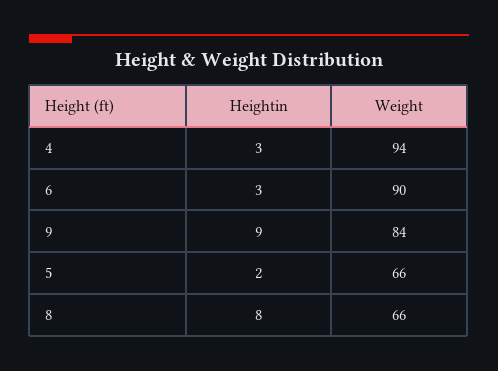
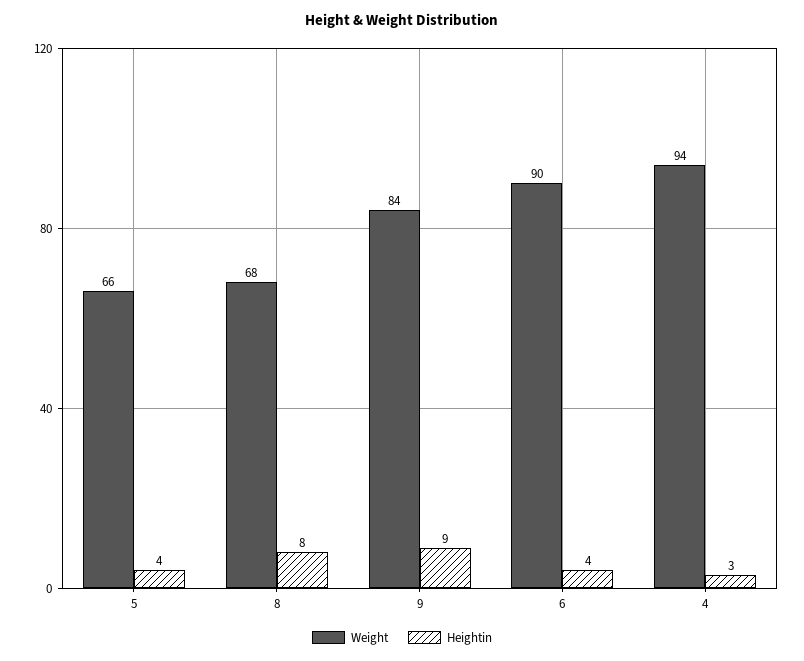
Heightin, 6: 3 -> 4
Heightin, 5: 2 -> 4
Weight, 8: 66 -> 68

